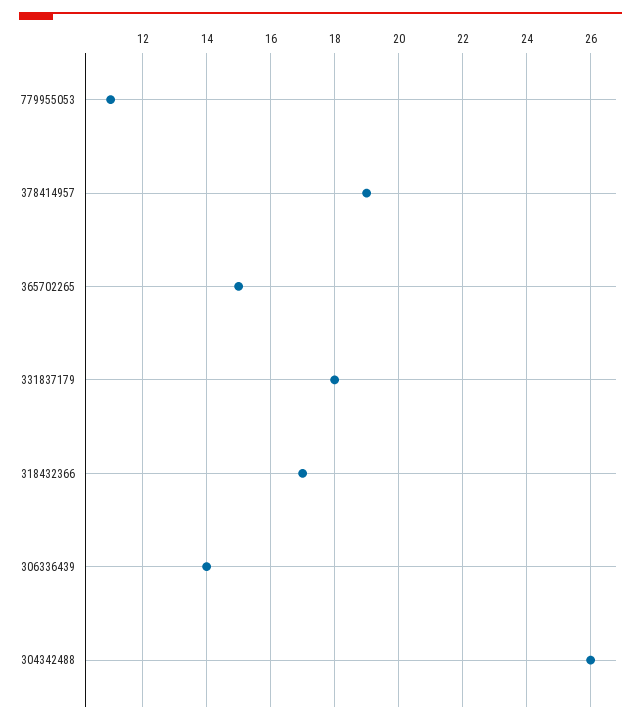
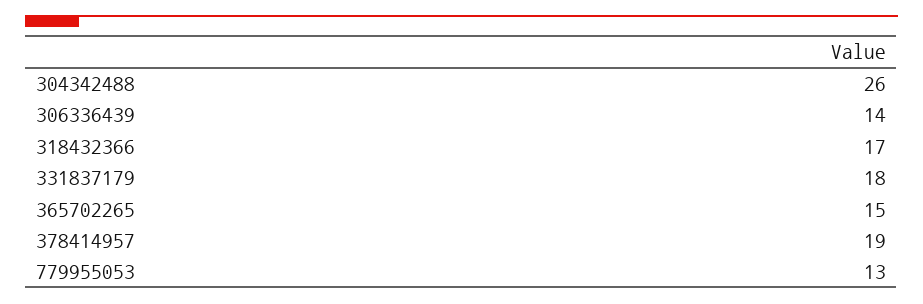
779955053: 11 -> 13

